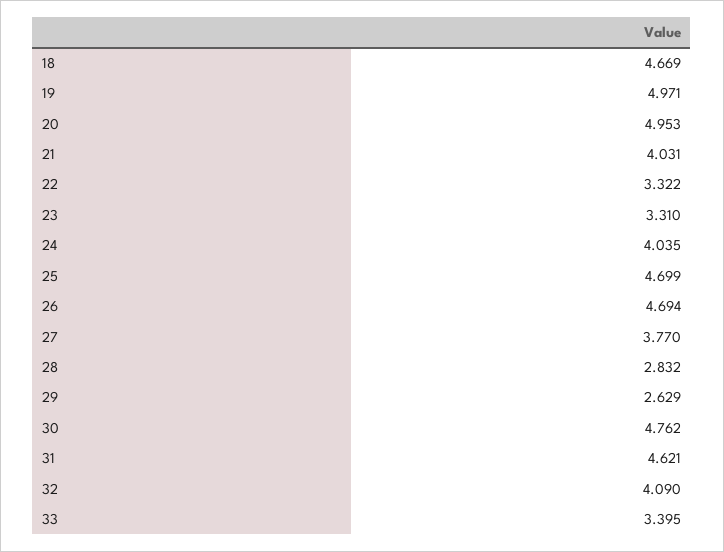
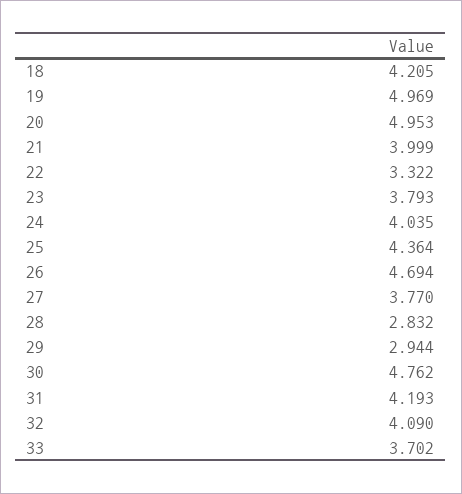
18: 4.669 -> 4.205
19: 4.971 -> 4.969
21: 4.031 -> 3.999
23: 3.31 -> 3.793
25: 4.699 -> 4.364
29: 2.629 -> 2.944
31: 4.621 -> 4.193
33: 3.395 -> 3.702

